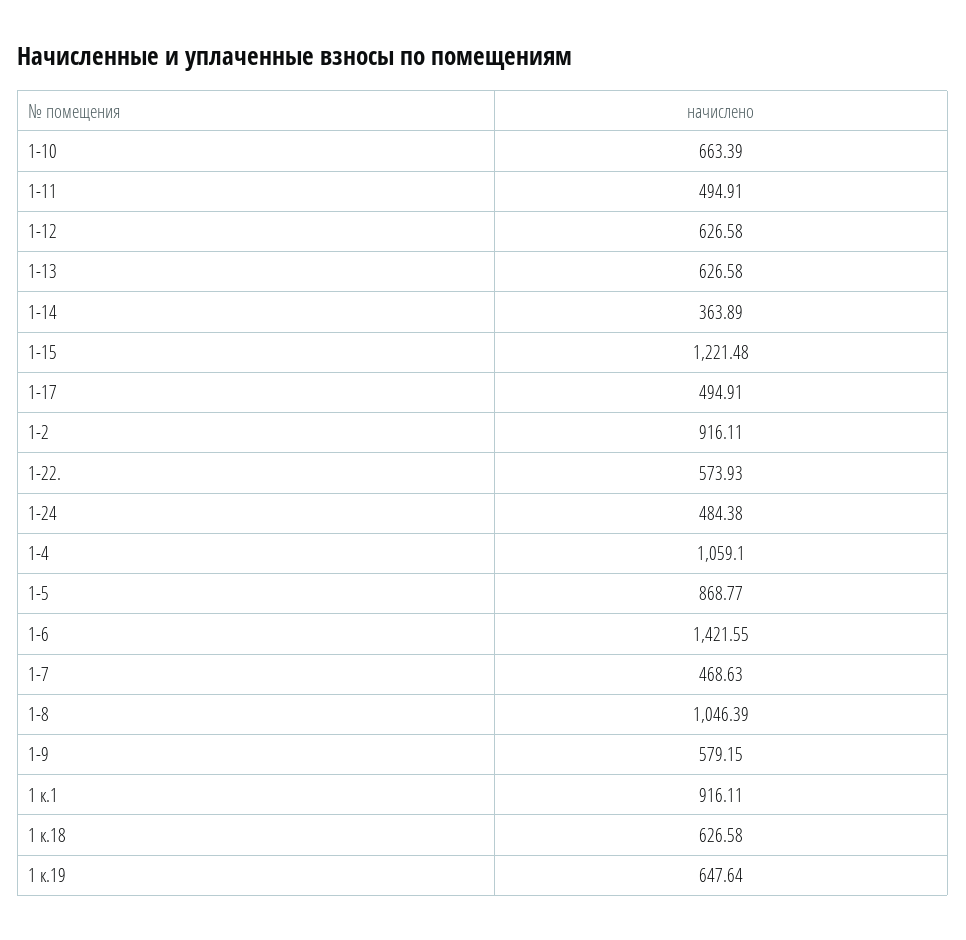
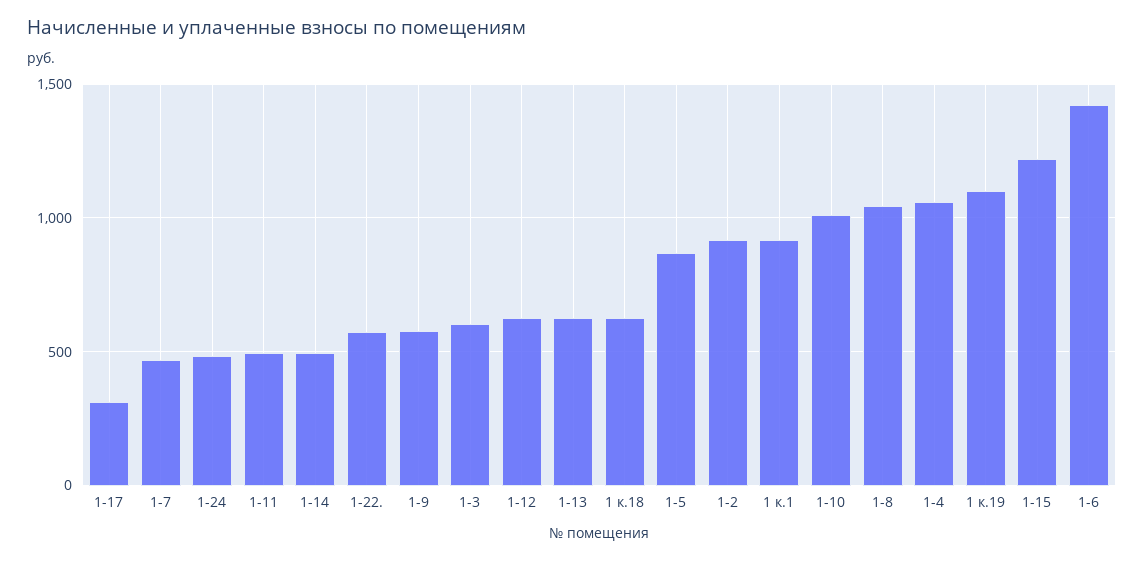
1-10: 663.39 -> 1000
1-14: 363.89 -> 500
1-17: 494.91 -> 300
1 к.19: 647.64 -> 1100
1-3: none -> 600

